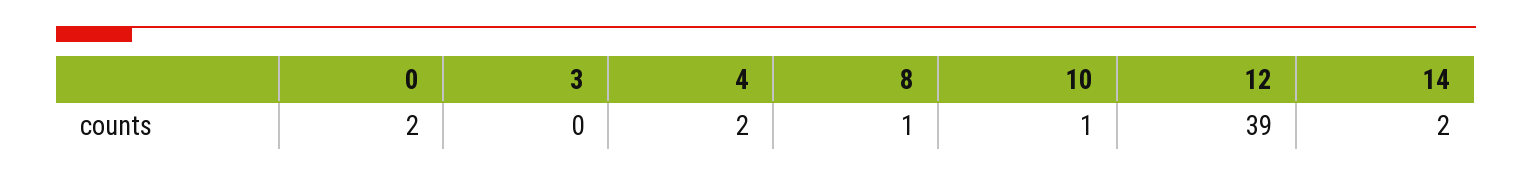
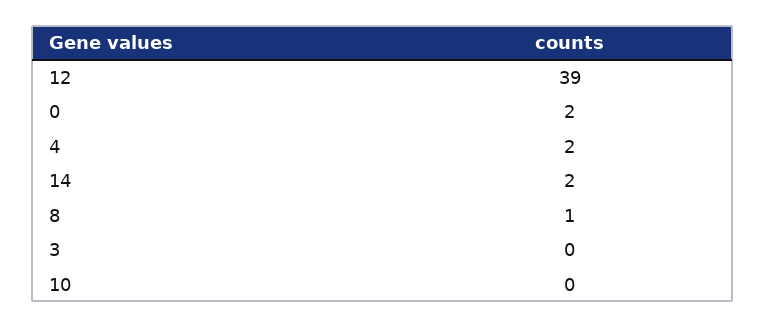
10: 1 -> 0

